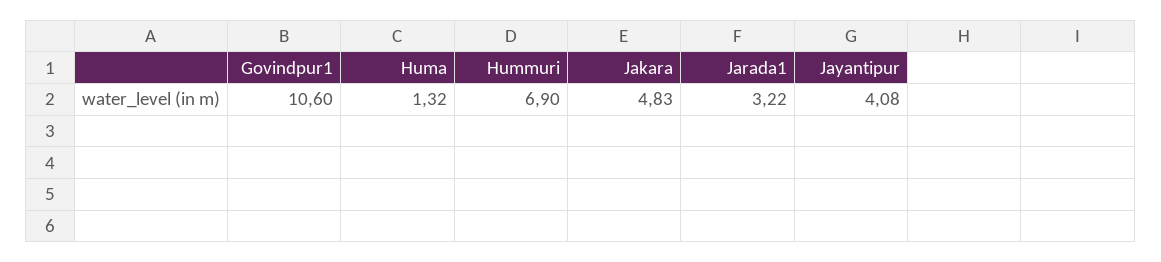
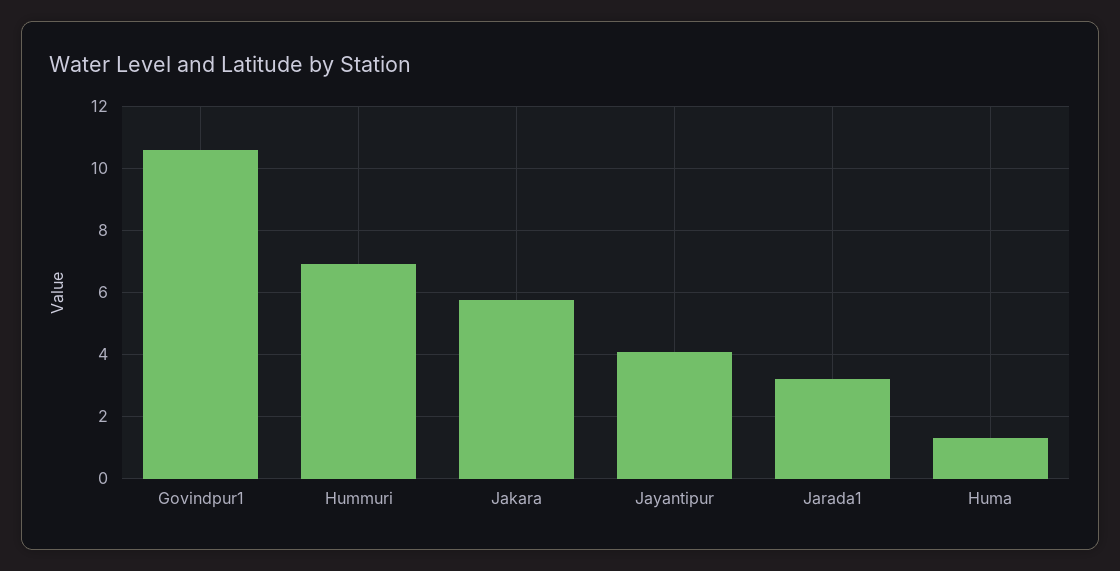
Jakara: 4.83 -> 5.8

